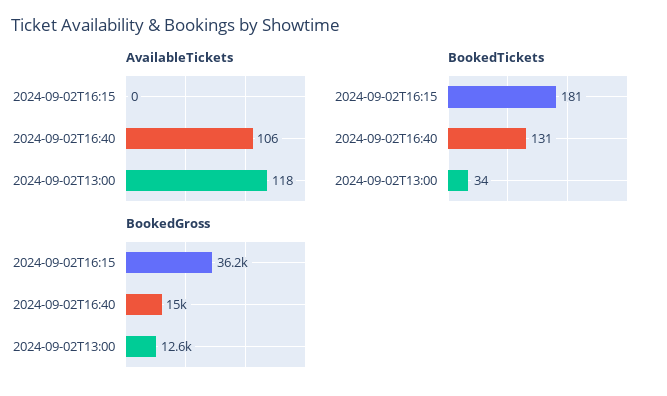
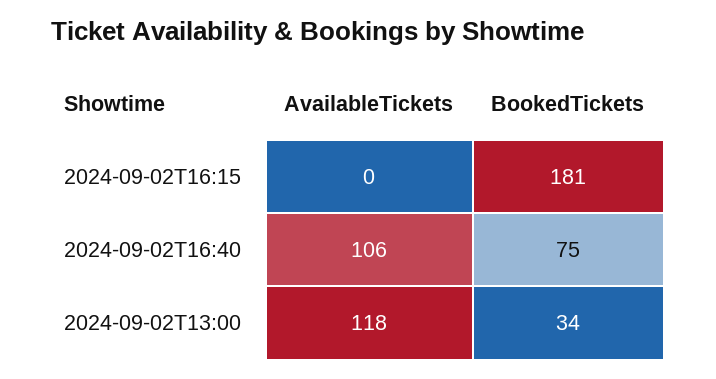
BookedTickets, 2024-09-02T16:40: 131 -> 75
BookedGross, 2024-09-02T16:15: 36200 -> none
BookedGross, 2024-09-02T16:40: 15000 -> none
BookedGross, 2024-09-02T13:00: 12600 -> none

